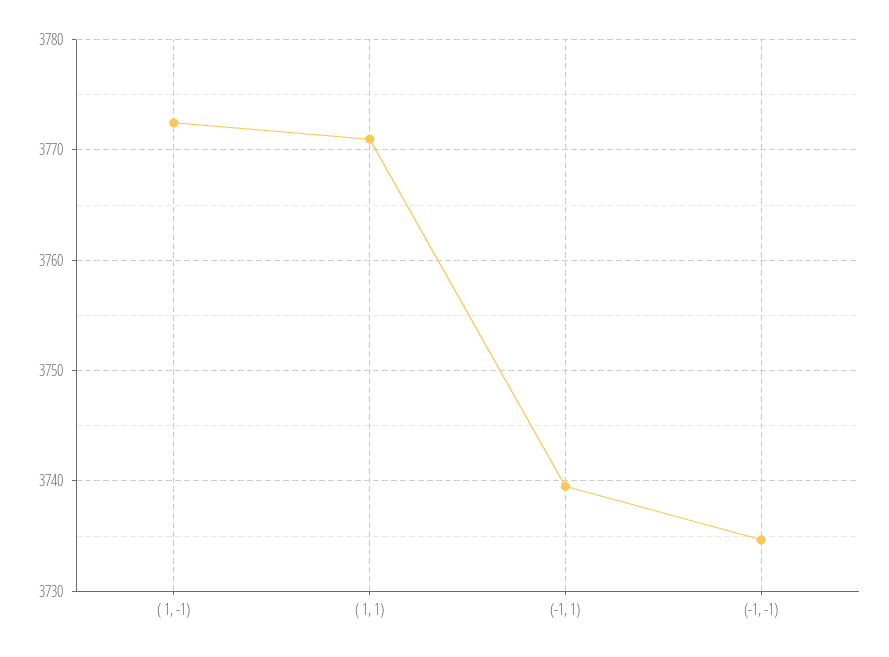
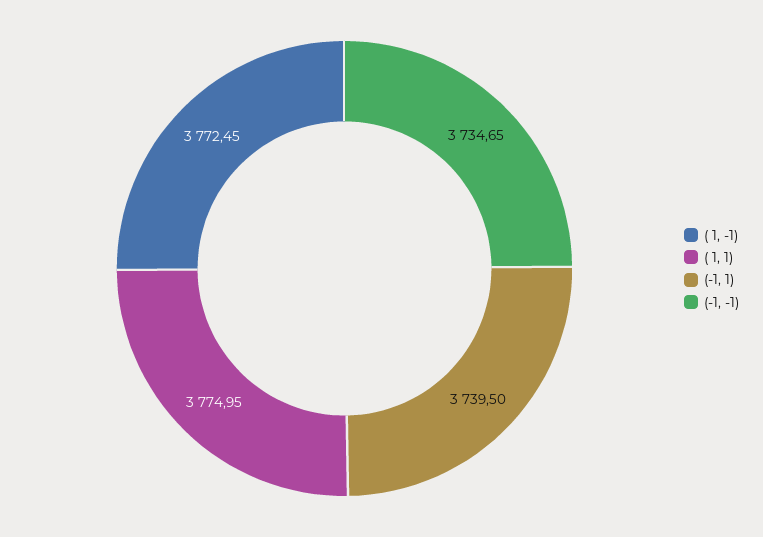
( 1, 1): 3771 -> 3774.95

